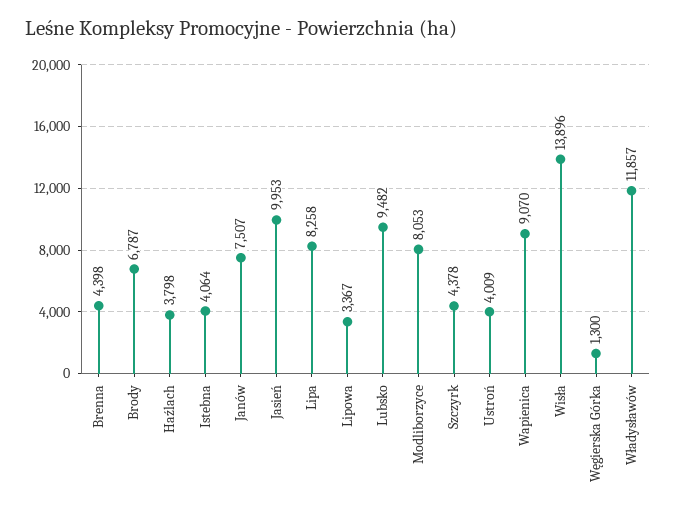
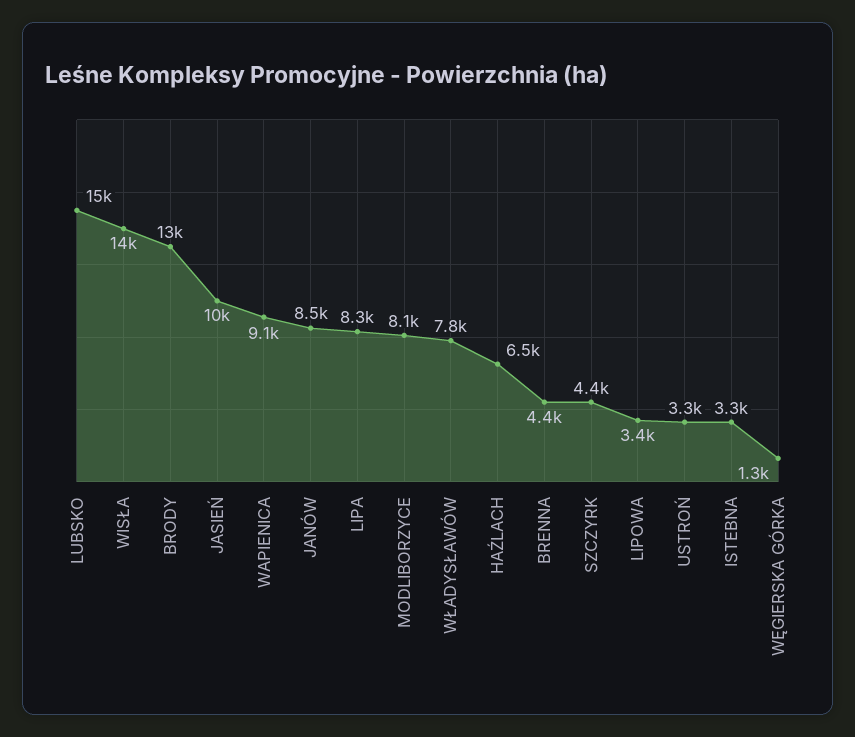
Brody: 6787 -> 13000
Haźlach: 3798 -> 6500
Istebna: 4064 -> 3300
Janów: 7507 -> 8500
Lubsko: 9482 -> 15000
Ustroń: 4009 -> 3300
Władysławów: 11857 -> 7800

